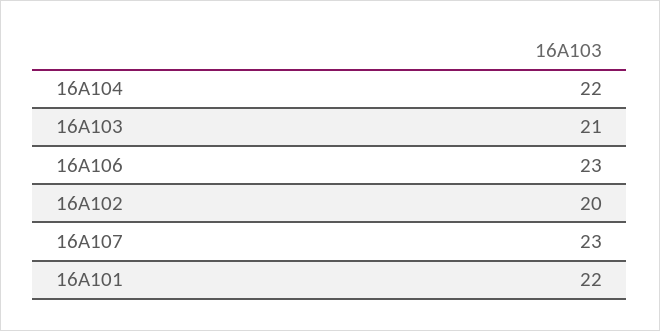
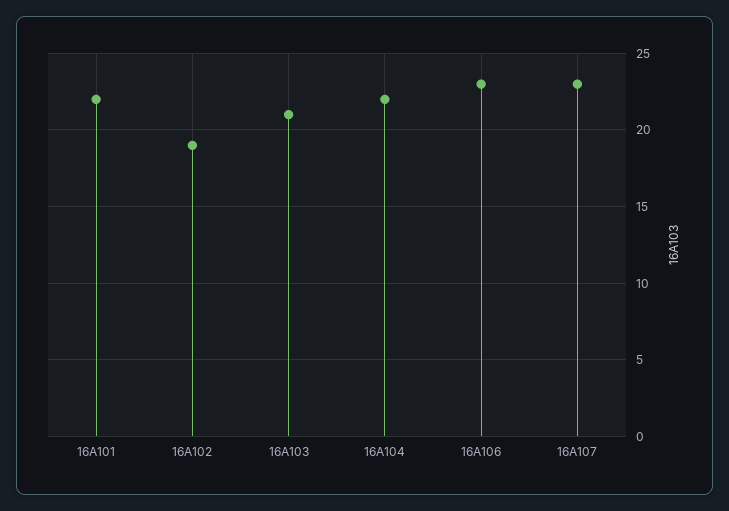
16A102: 20 -> 19

